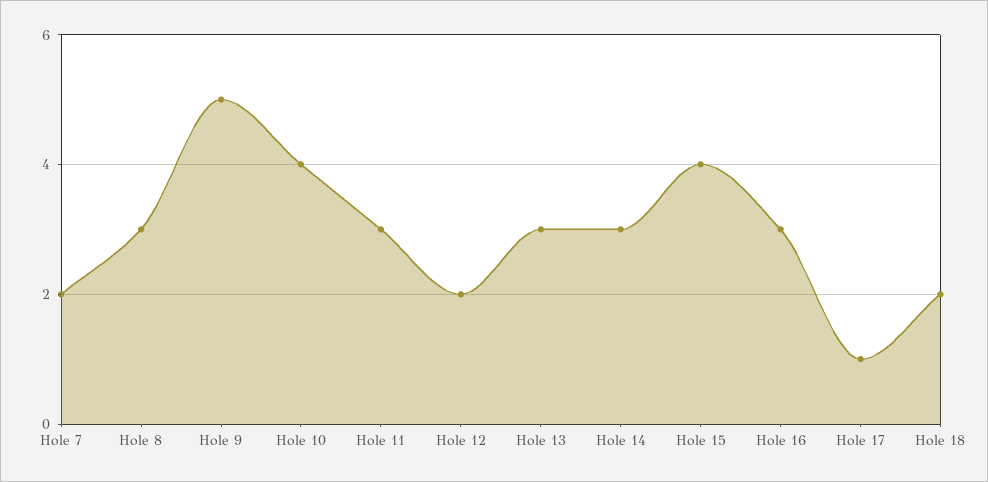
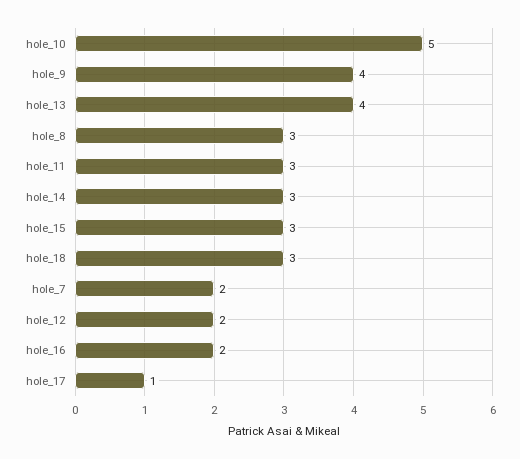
Hole 9: 5 -> 4
Hole 10: 4 -> 5
Hole 13: 3 -> 4
Hole 15: 4 -> 3
Hole 16: 3 -> 2
Hole 18: 2 -> 3

